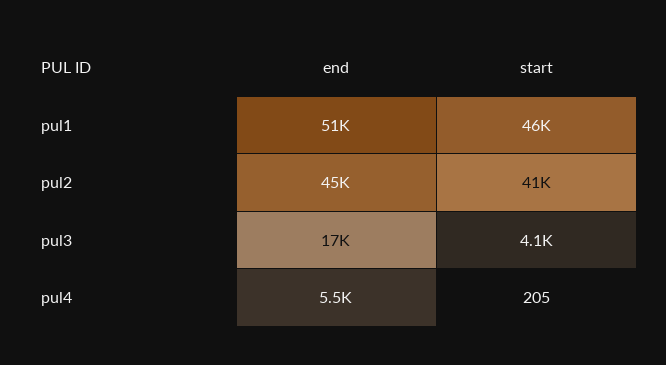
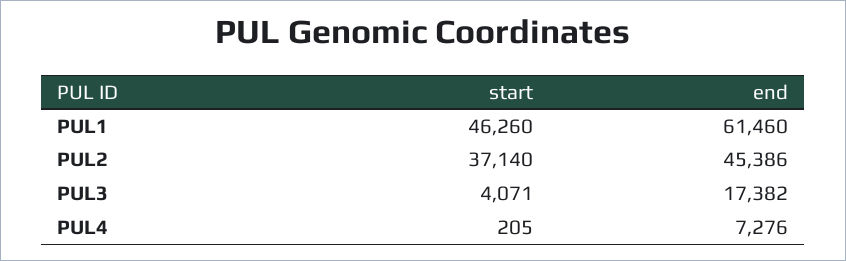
end, pul1: 51000 -> 61460
start, pul2: 41000 -> 37140
end, pul4: 5500 -> 7276

